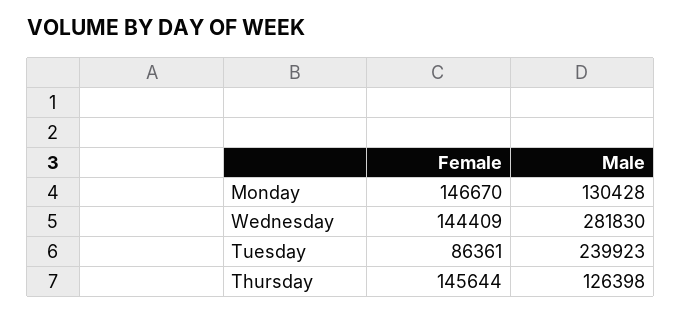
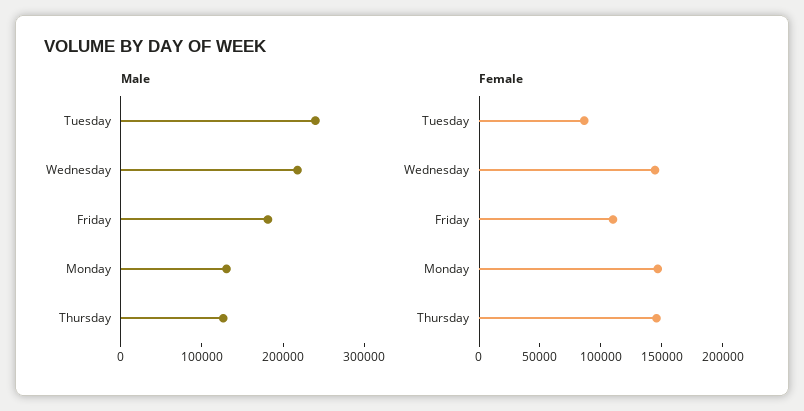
Male, Wednesday: 281830 -> 220000
Male, Friday: none -> 180000
Female, Friday: none -> 110000

